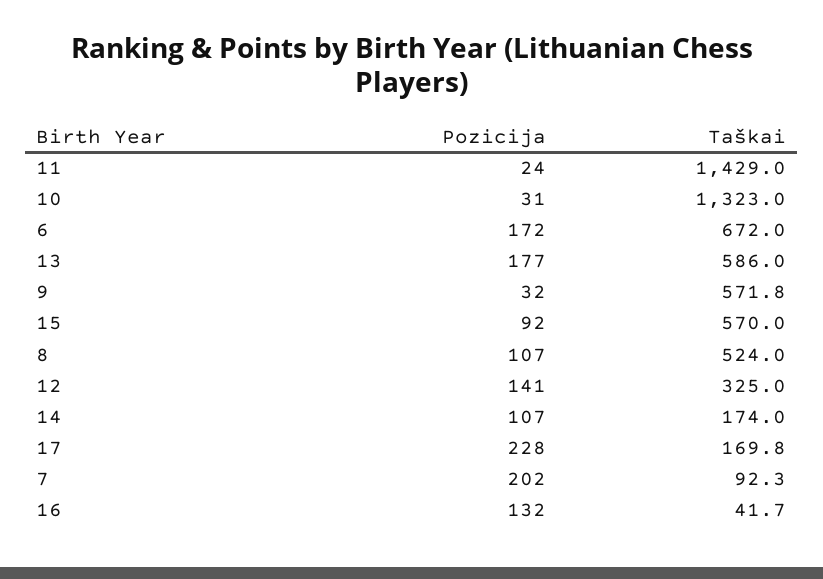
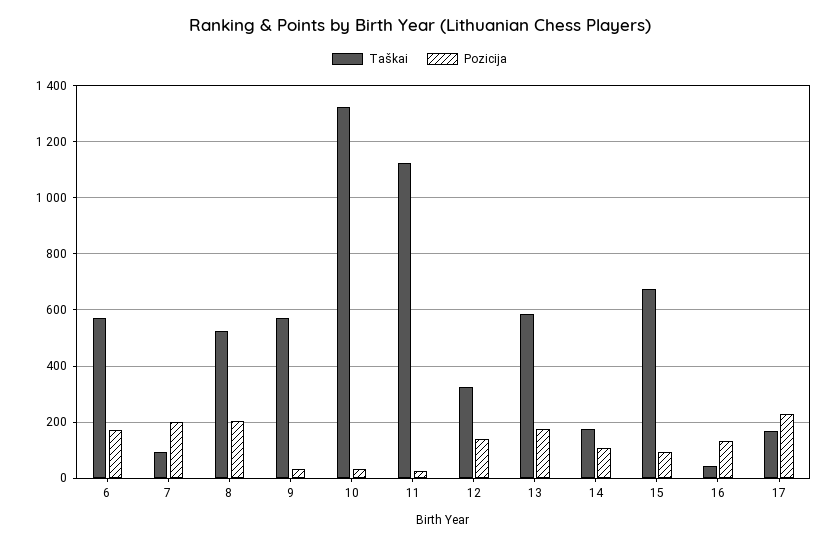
Taškai, 11: 1429 -> 1125
Taškai, 6: 672 -> 575
Taškai, 15: 570 -> 675
Pozicija, 8: 107 -> 200

